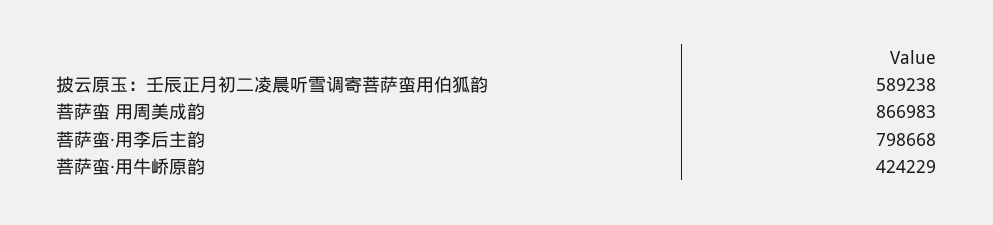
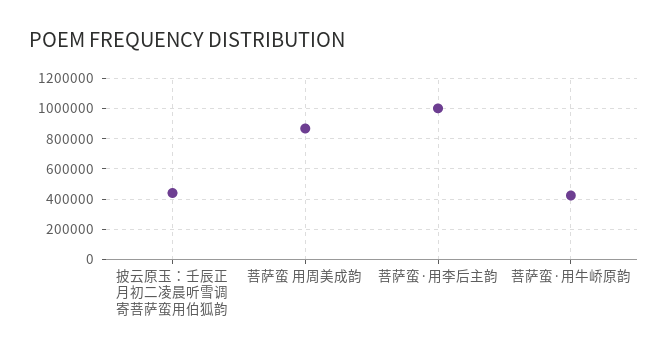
披云原玉：壬辰正月初二凌晨听雪调寄菩萨蛮用伯狐韵: 589238 -> 450000
菩萨蛮·用李后主韵: 798668 -> 1000000

